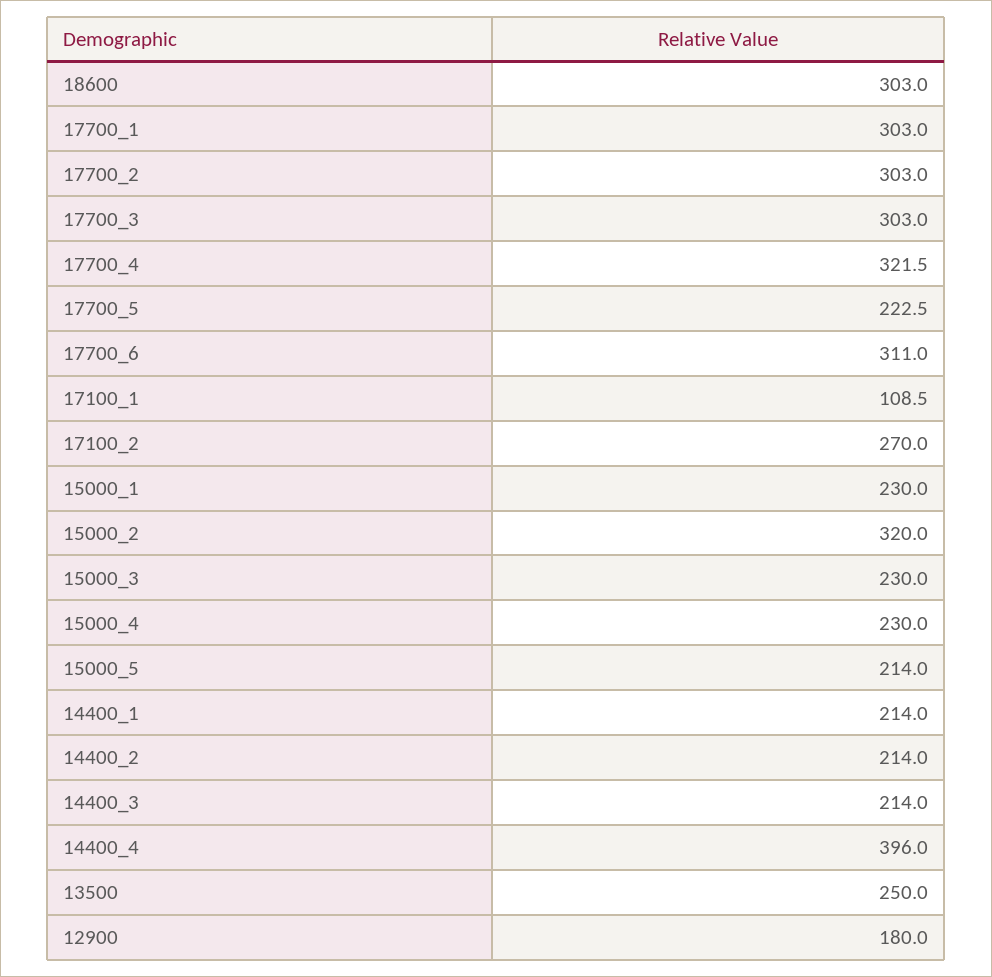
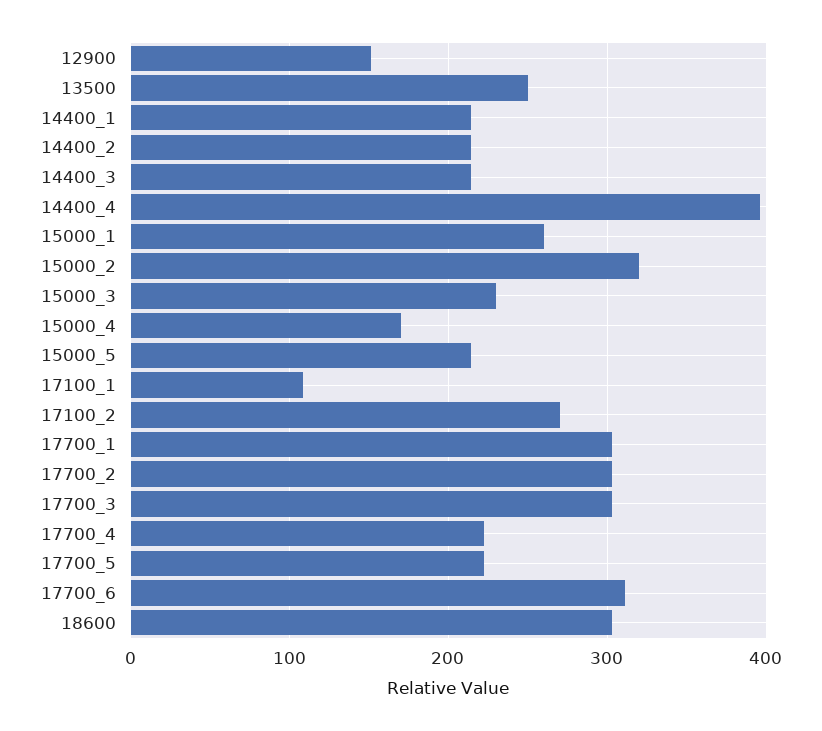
17700_4: 321.5 -> 220
15000_1: 230 -> 260
15000_4: 230 -> 170
12900: 180 -> 150

